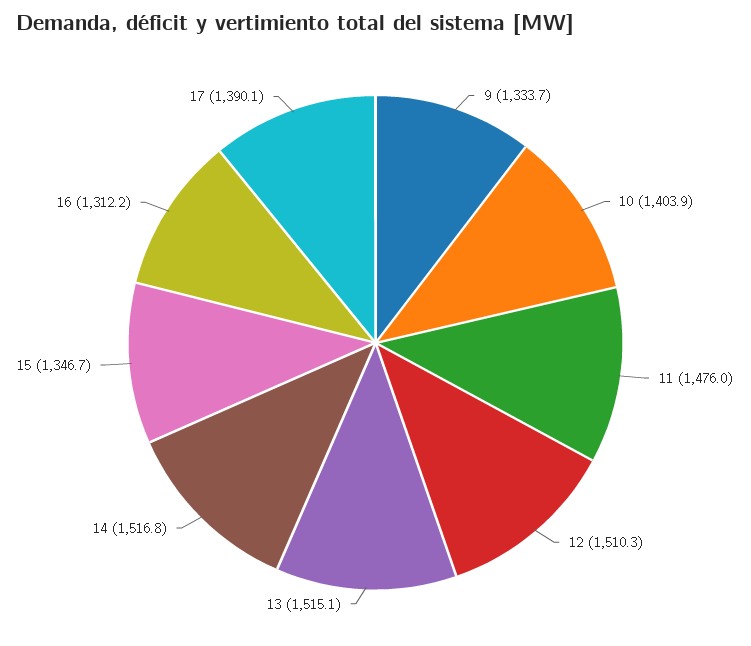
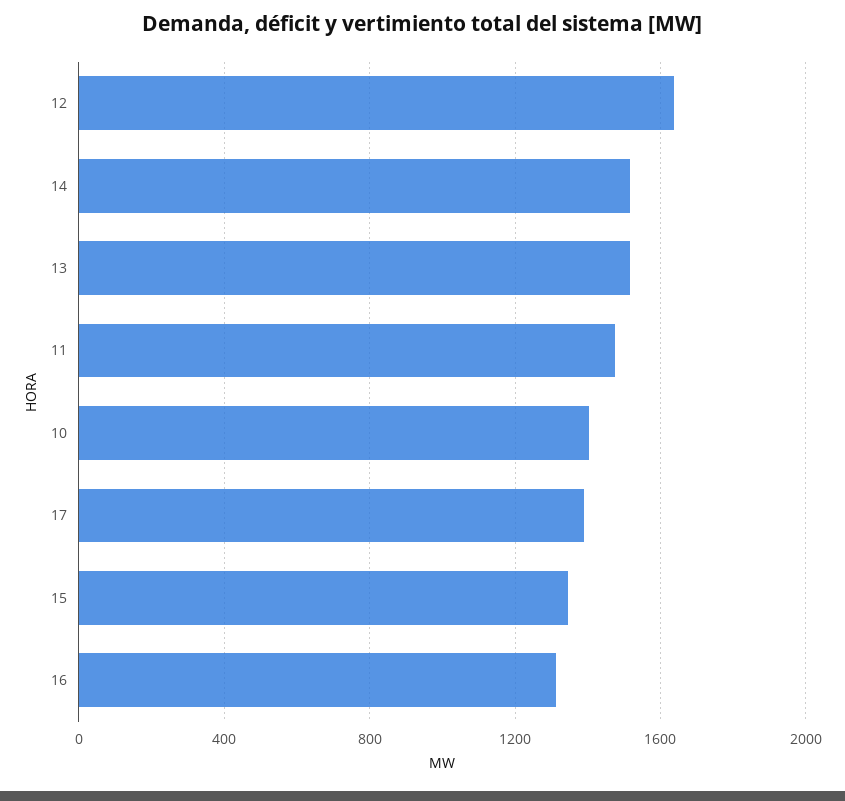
9: 1333.7 -> none
12: 1510.3 -> 1650

